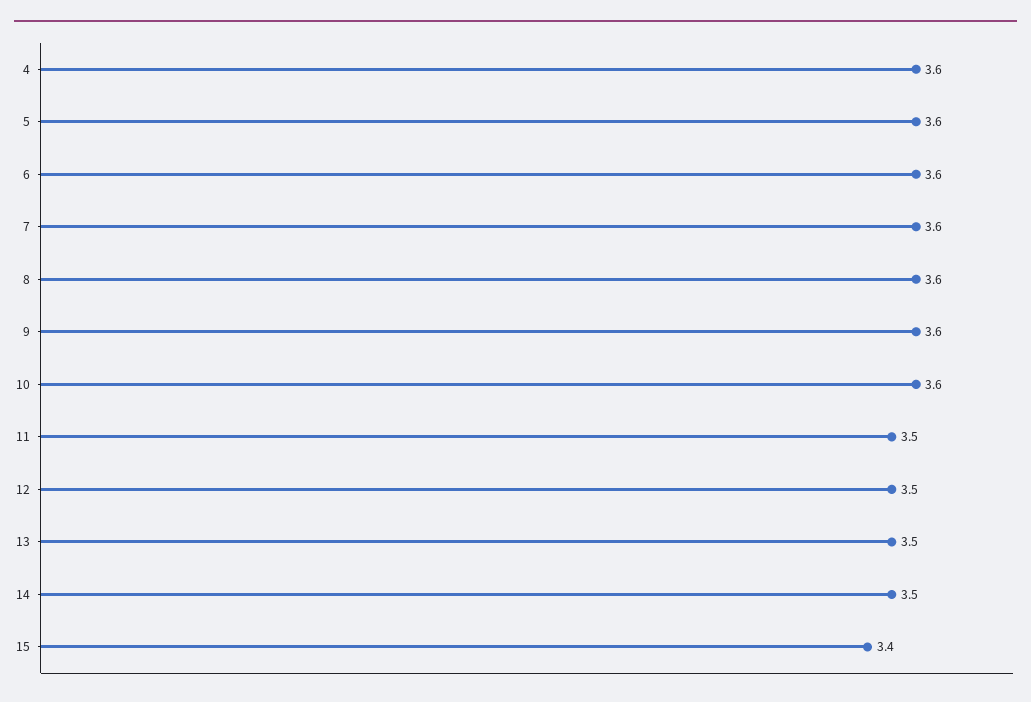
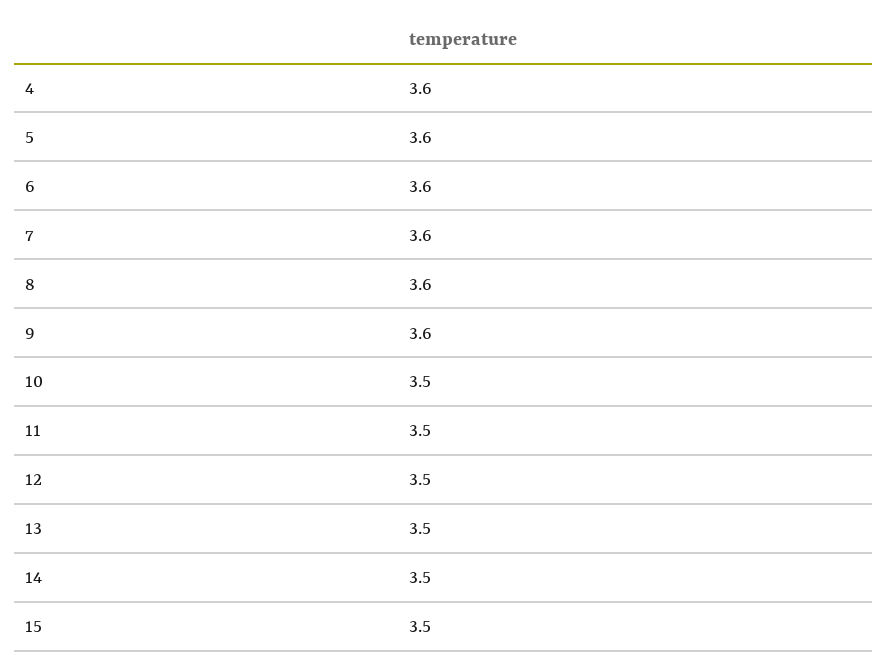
10: 3.6 -> 3.5
15: 3.4 -> 3.5

